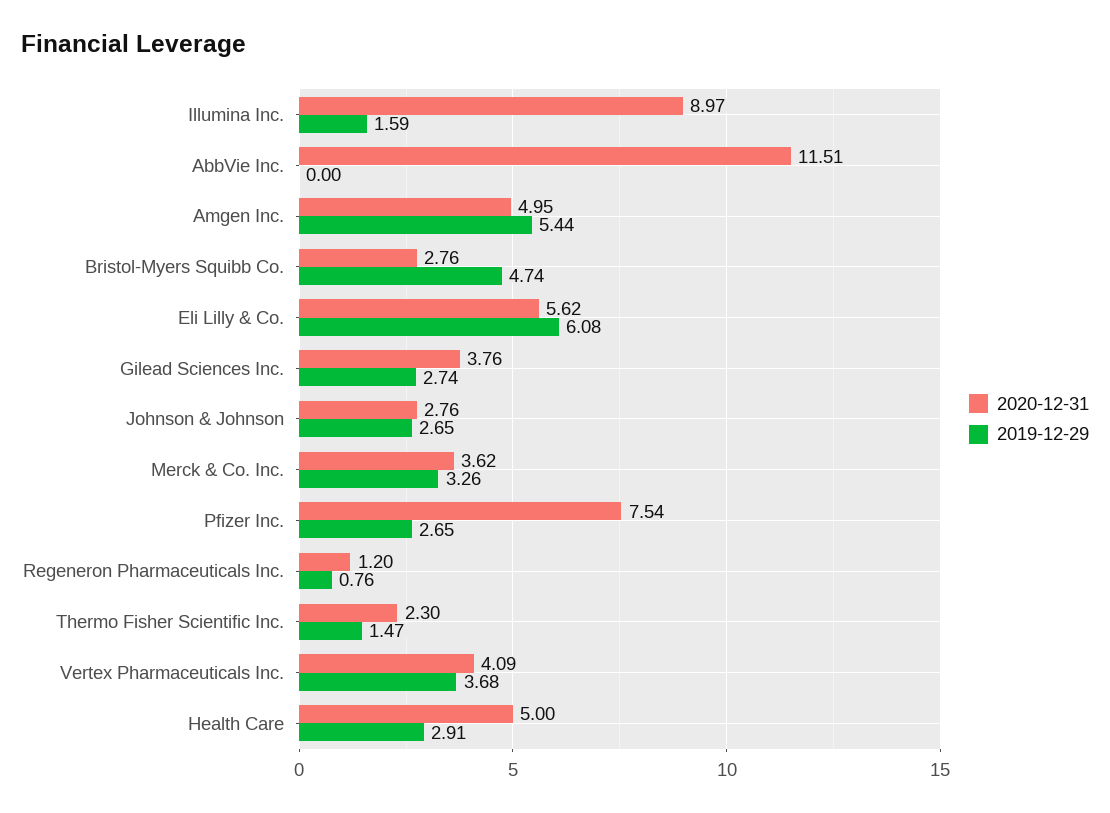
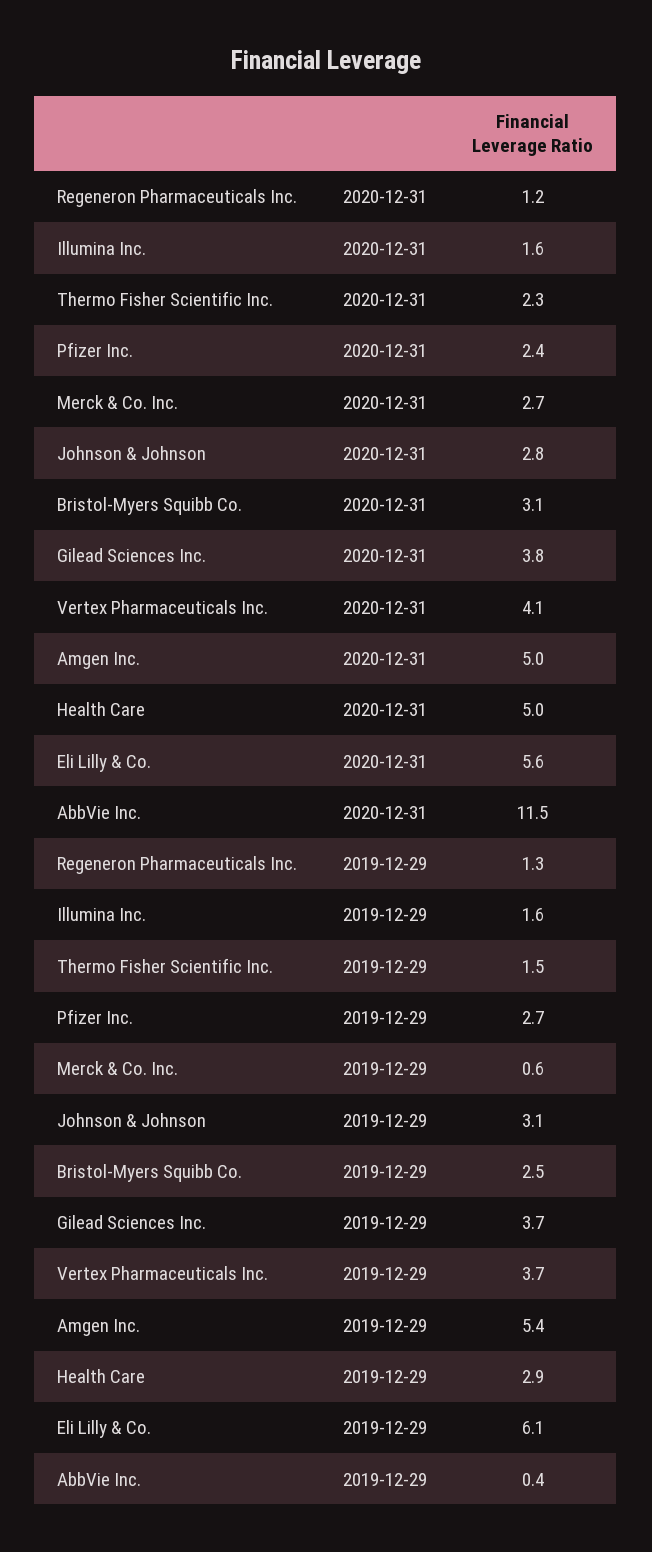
2020-12-31, Illumina Inc.: 8.97 -> 1.6
2019-12-29, AbbVie Inc.: 0 -> 0.4
2020-12-31, Bristol-Myers Squibb Co.: 2.76 -> 3.1
2019-12-29, Bristol-Myers Squibb Co.: 4.74 -> 2.5
2019-12-29, Gilead Sciences Inc.: 2.74 -> 3.7
2019-12-29, Johnson & Johnson: 2.65 -> 3.1
2020-12-31, Merck & Co. Inc.: 3.62 -> 2.7
2019-12-29, Merck & Co. Inc.: 3.26 -> 0.6
2020-12-31, Pfizer Inc.: 7.54 -> 2.4
2019-12-29, Regeneron Pharmaceuticals Inc.: 0.76 -> 1.3

